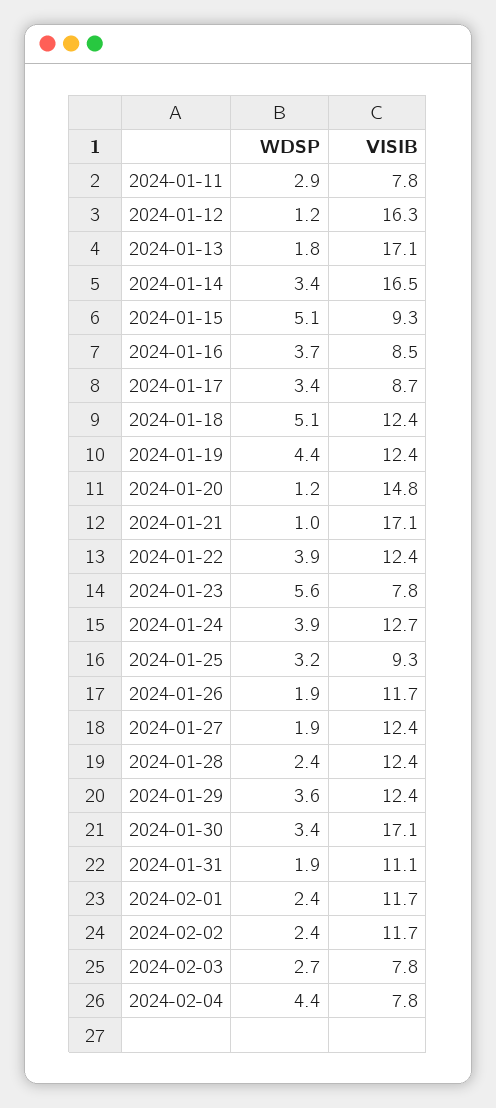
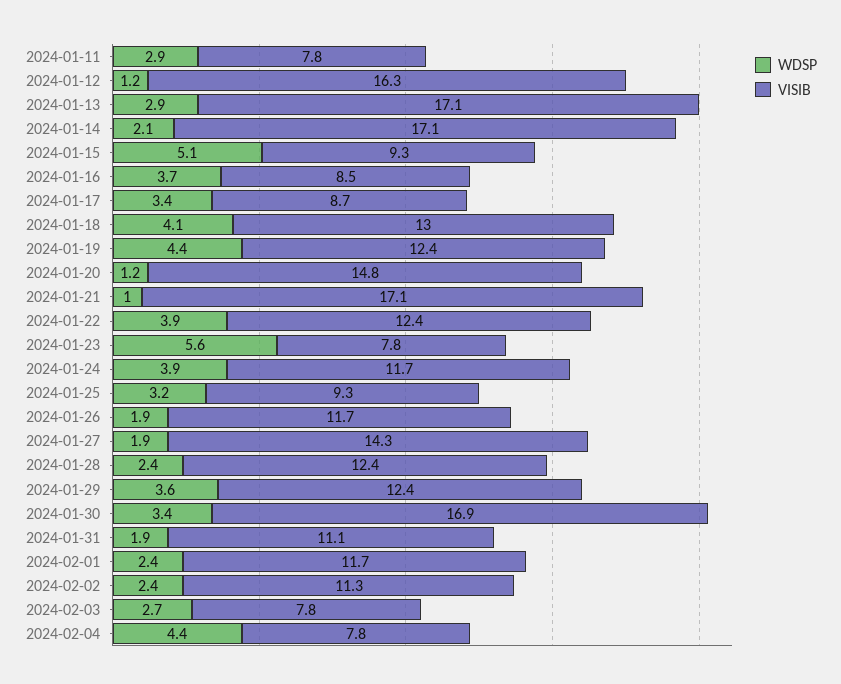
WDSP, 2024-01-13: 1.8 -> 2.9
WDSP, 2024-01-14: 3.4 -> 2.1
VISIB, 2024-01-14: 16.5 -> 17.1
WDSP, 2024-01-18: 5.1 -> 4.1
VISIB, 2024-01-18: 12.4 -> 13
VISIB, 2024-01-24: 12.7 -> 11.7
VISIB, 2024-01-27: 12.4 -> 14.3
VISIB, 2024-01-30: 17.1 -> 16.9
VISIB, 2024-02-02: 11.7 -> 11.3

